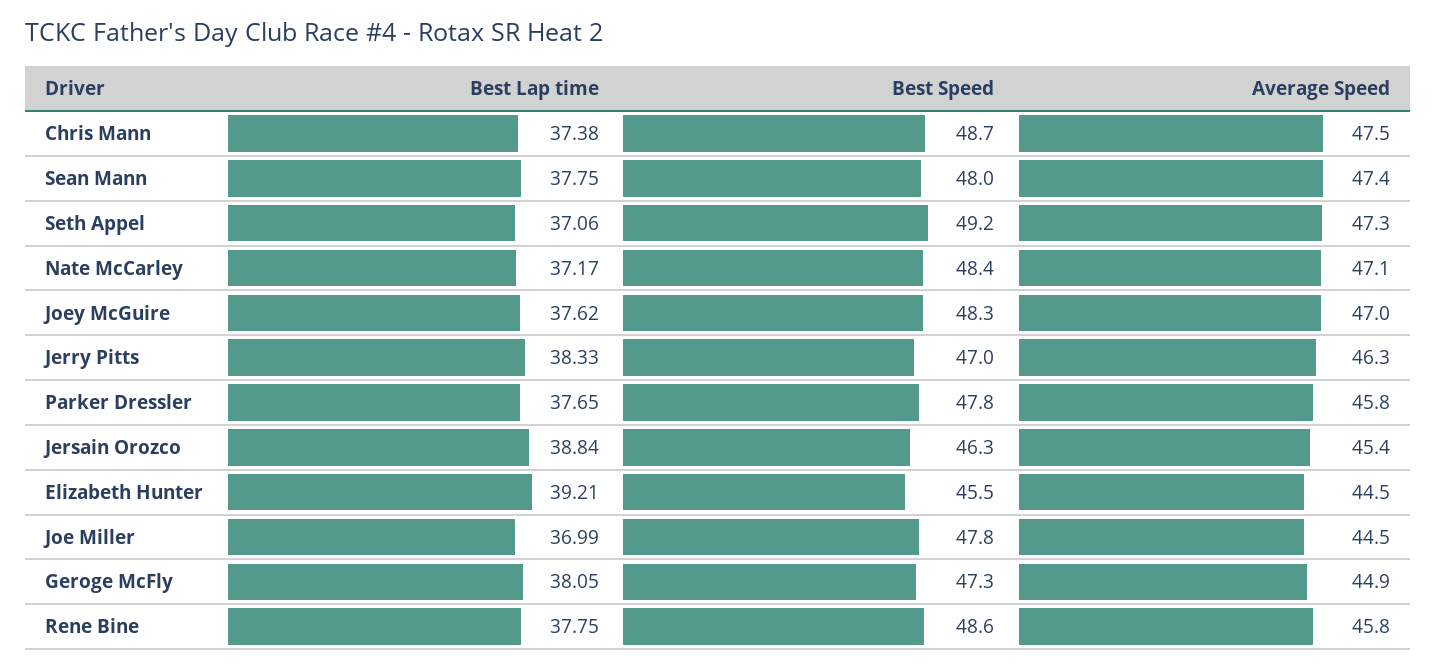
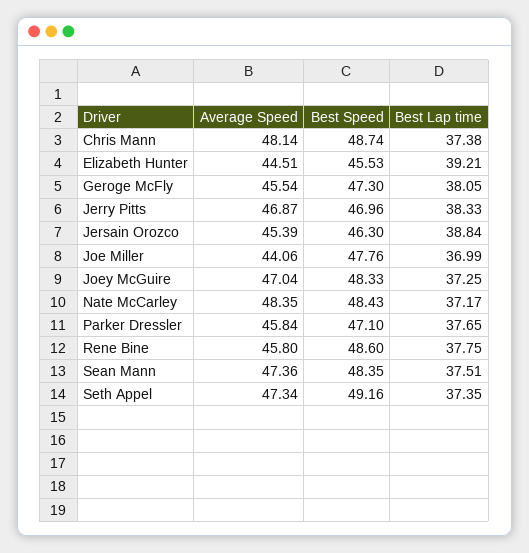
Average Speed, Chris Mann: 47.5 -> 48.14
Best Lap time, Sean Mann: 37.75 -> 37.51
Best Speed, Sean Mann: 48 -> 48.35
Best Lap time, Seth Appel: 37.06 -> 37.35
Average Speed, Nate McCarley: 47.1 -> 48.35
Best Lap time, Joey McGuire: 37.62 -> 37.25
Average Speed, Jerry Pitts: 46.3 -> 46.87
Best Speed, Parker Dressler: 47.8 -> 47.1
Average Speed, Joe Miller: 44.5 -> 44.06
Average Speed, Geroge McFly: 44.9 -> 45.54

